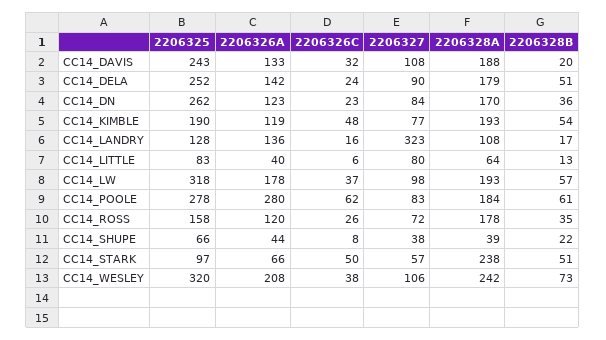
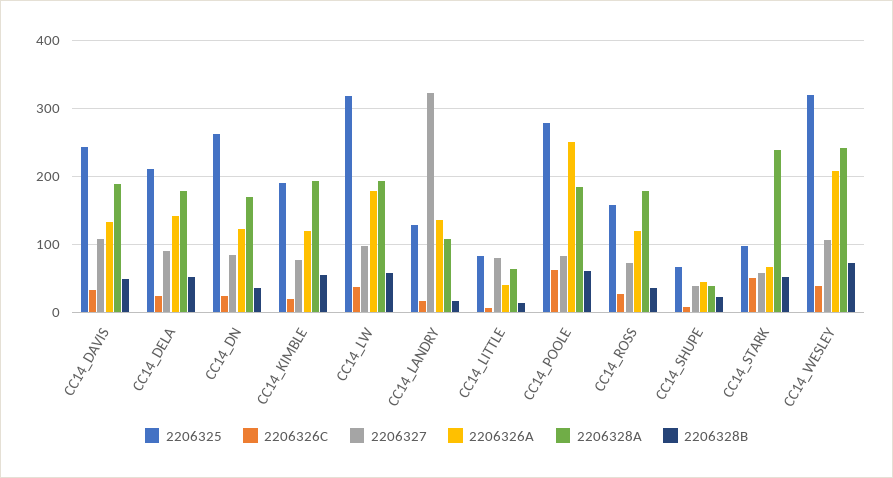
2206328B, CC14_DAVIS: 20 -> 50
2206325, CC14_DELA: 252 -> 210
2206326C, CC14_KIMBLE: 48 -> 20
2206326A, CC14_POOLE: 280 -> 250

